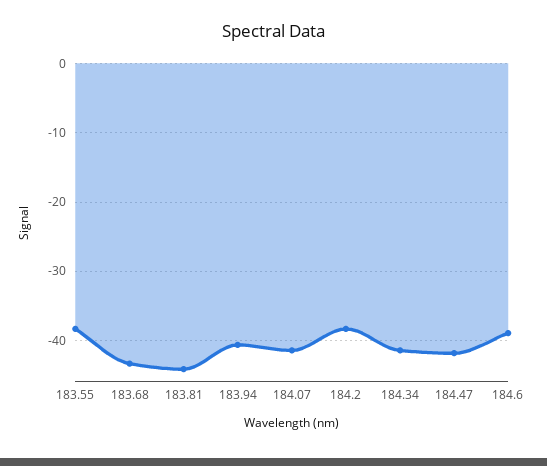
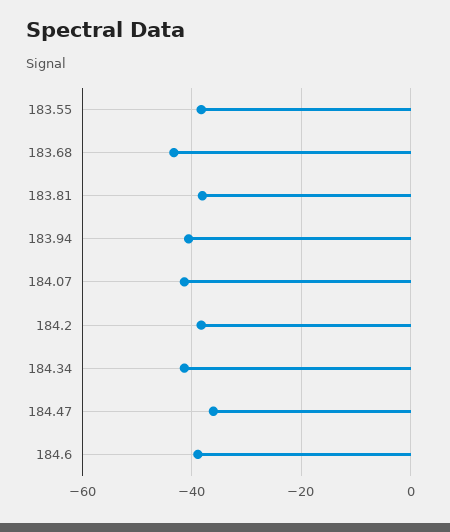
183.81: -44 -> -38
184.47: -42 -> -36

